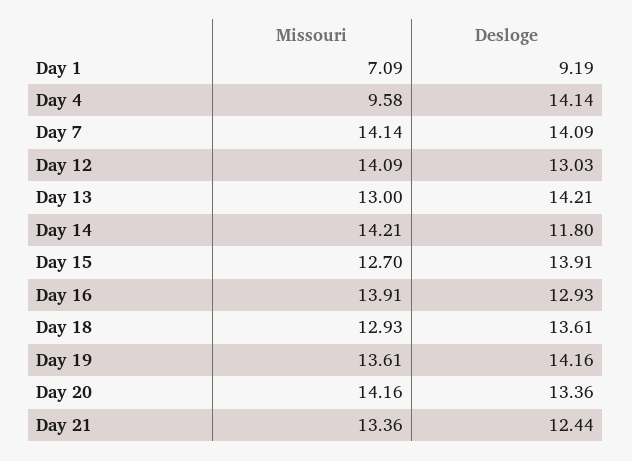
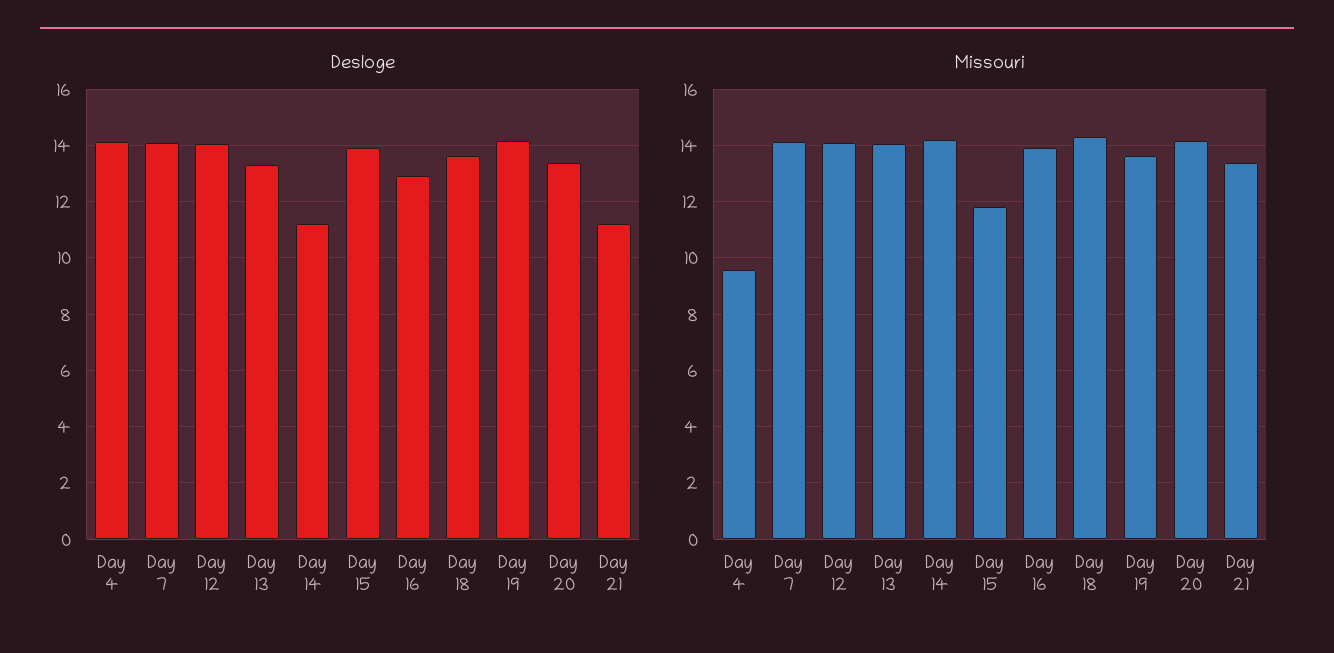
Missouri, Day 1: 7.09 -> none
Desloge, Day 1: 9.19 -> none
Desloge, Day 12: 13.03 -> 14
Missouri, Day 13: 13 -> 14
Desloge, Day 13: 14.21 -> 13.25
Desloge, Day 14: 11.8 -> 11.25
Missouri, Day 15: 12.7 -> 11.75
Missouri, Day 18: 12.93 -> 14.25
Desloge, Day 21: 12.44 -> 11.25

